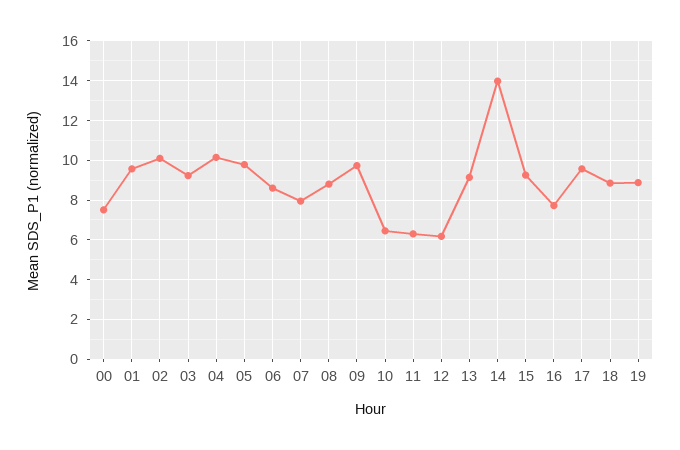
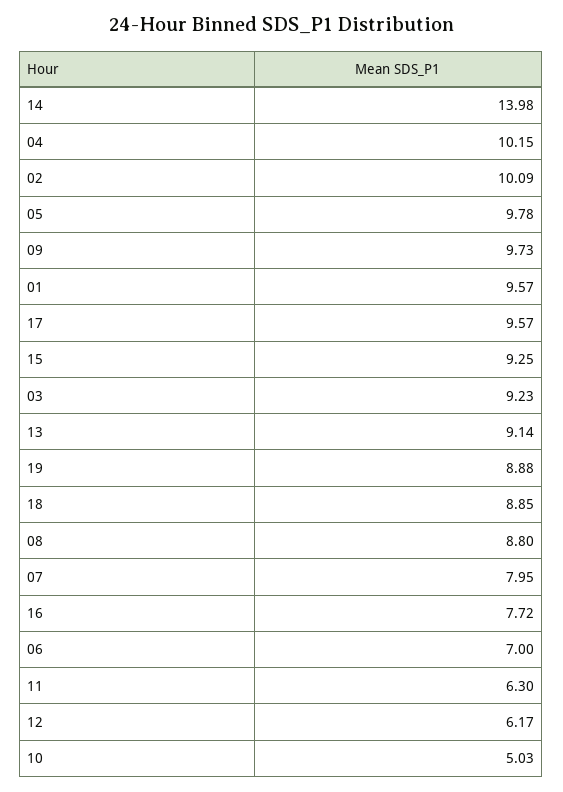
00: 7.5 -> none
06: 8.5 -> 7
10: 6.5 -> 5.03

